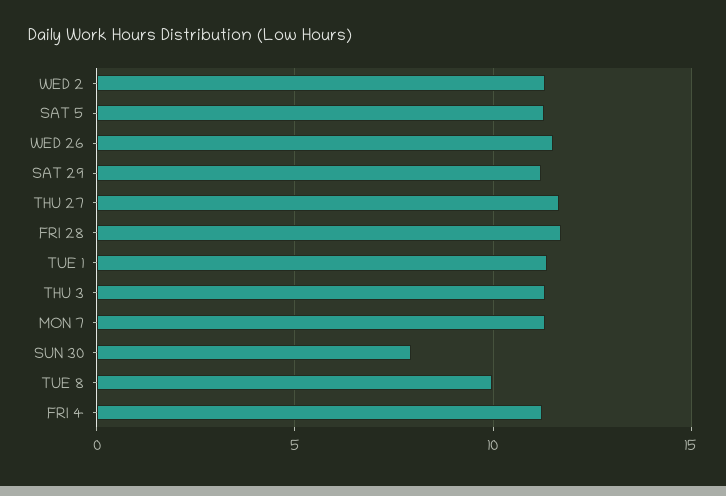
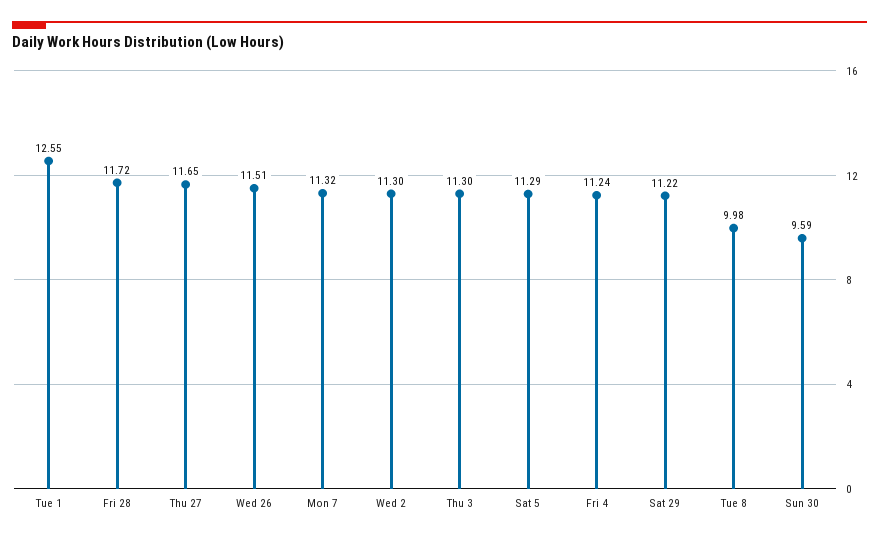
TUE 1: 11.5 -> 12.55
SUN 30: 8 -> 9.59

